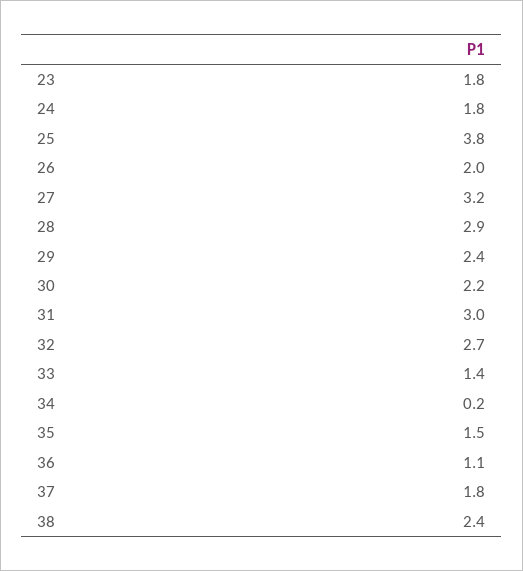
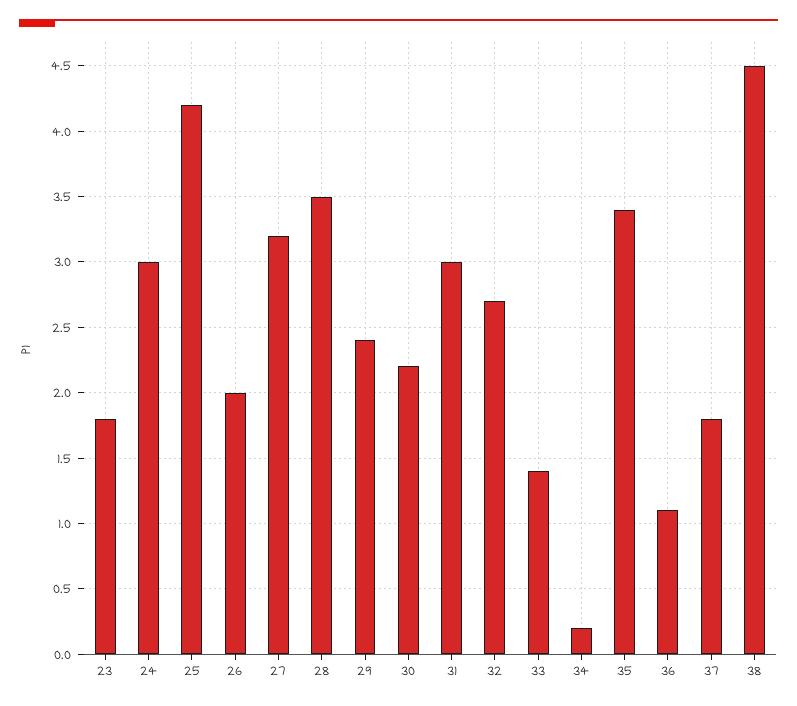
24: 1.8 -> 3
25: 3.8 -> 4.2
28: 2.9 -> 3.5
35: 1.5 -> 3.4
38: 2.4 -> 4.5

